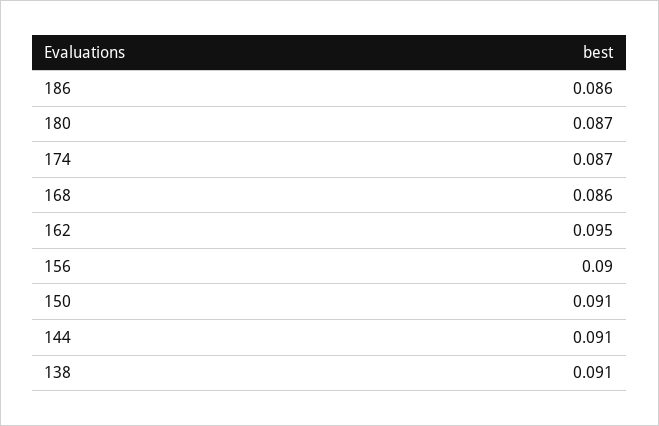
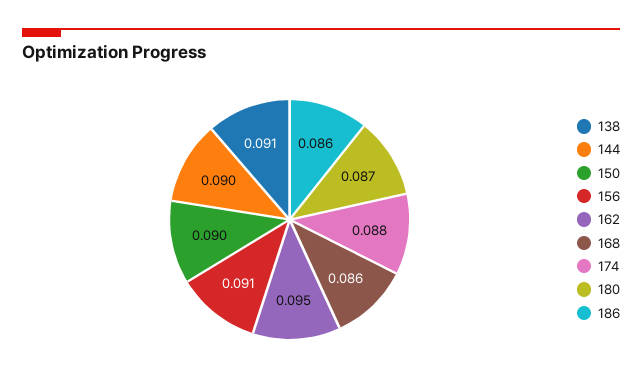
174: 0.087 -> 0.088
156: 0.09 -> 0.091
150: 0.091 -> 0.09
144: 0.091 -> 0.09

